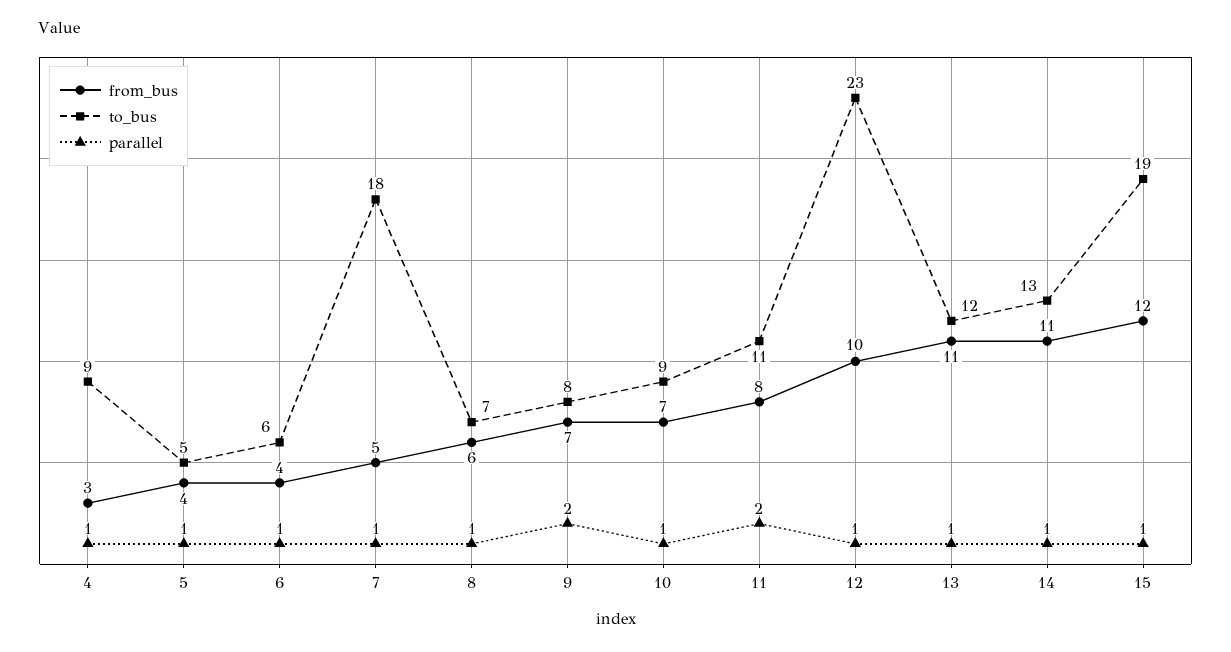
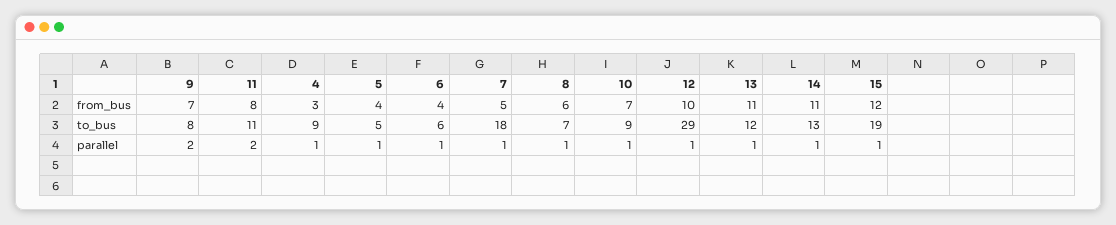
to_bus, 12: 23 -> 29

